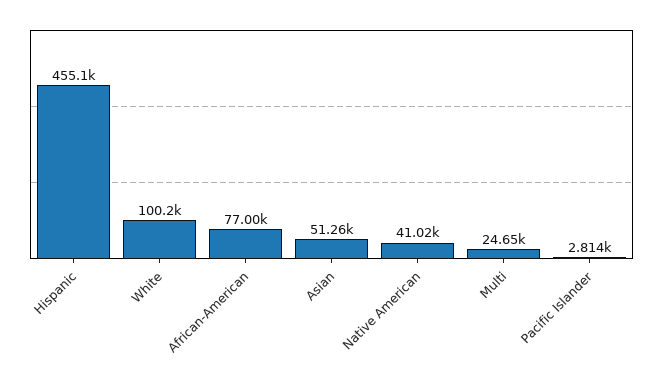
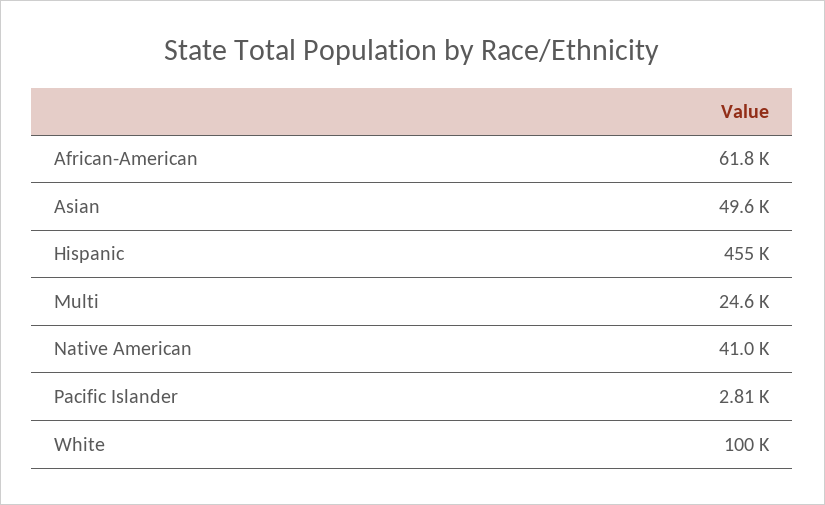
African-American: 77000 -> 61800
Asian: 51260 -> 49600

